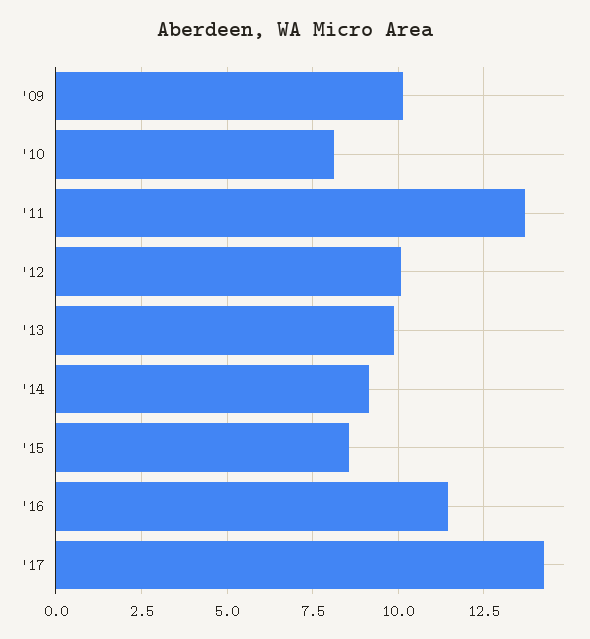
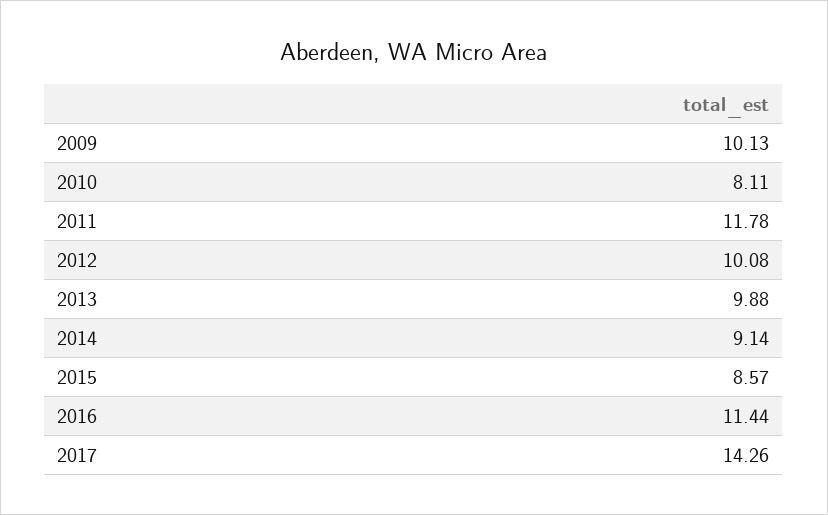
'11: 13.75 -> 11.78

